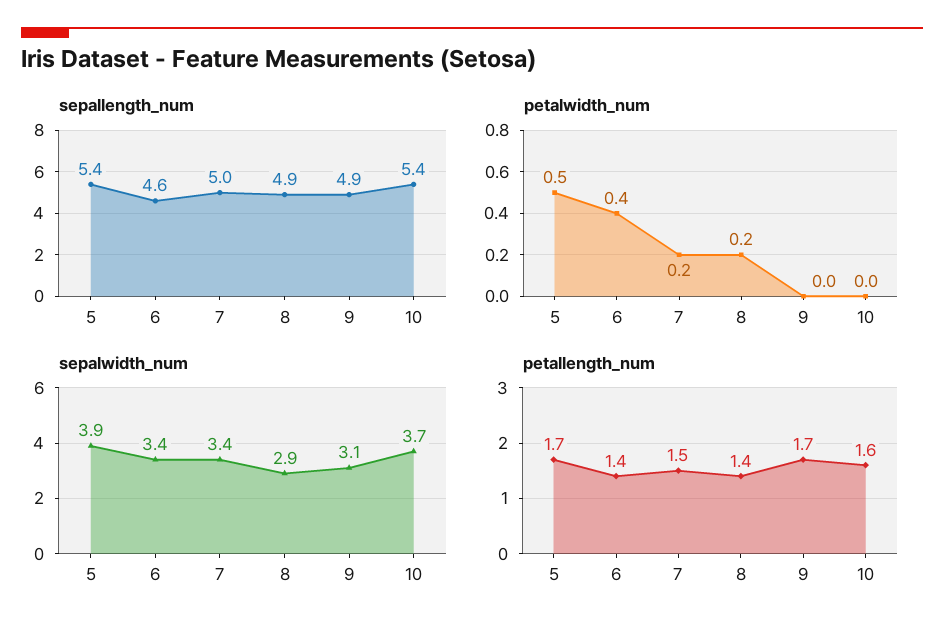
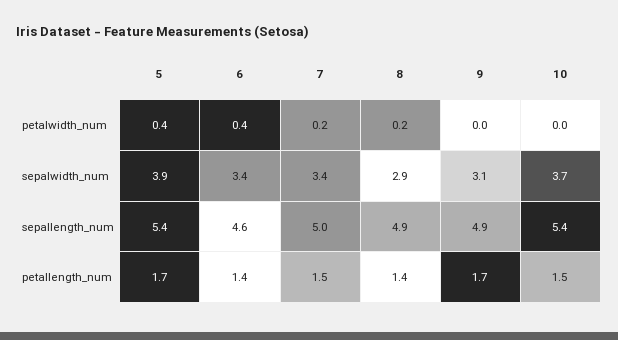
petalwidth_num, 5: 0.5 -> 0.4
petallength_num, 10: 1.6 -> 1.5

